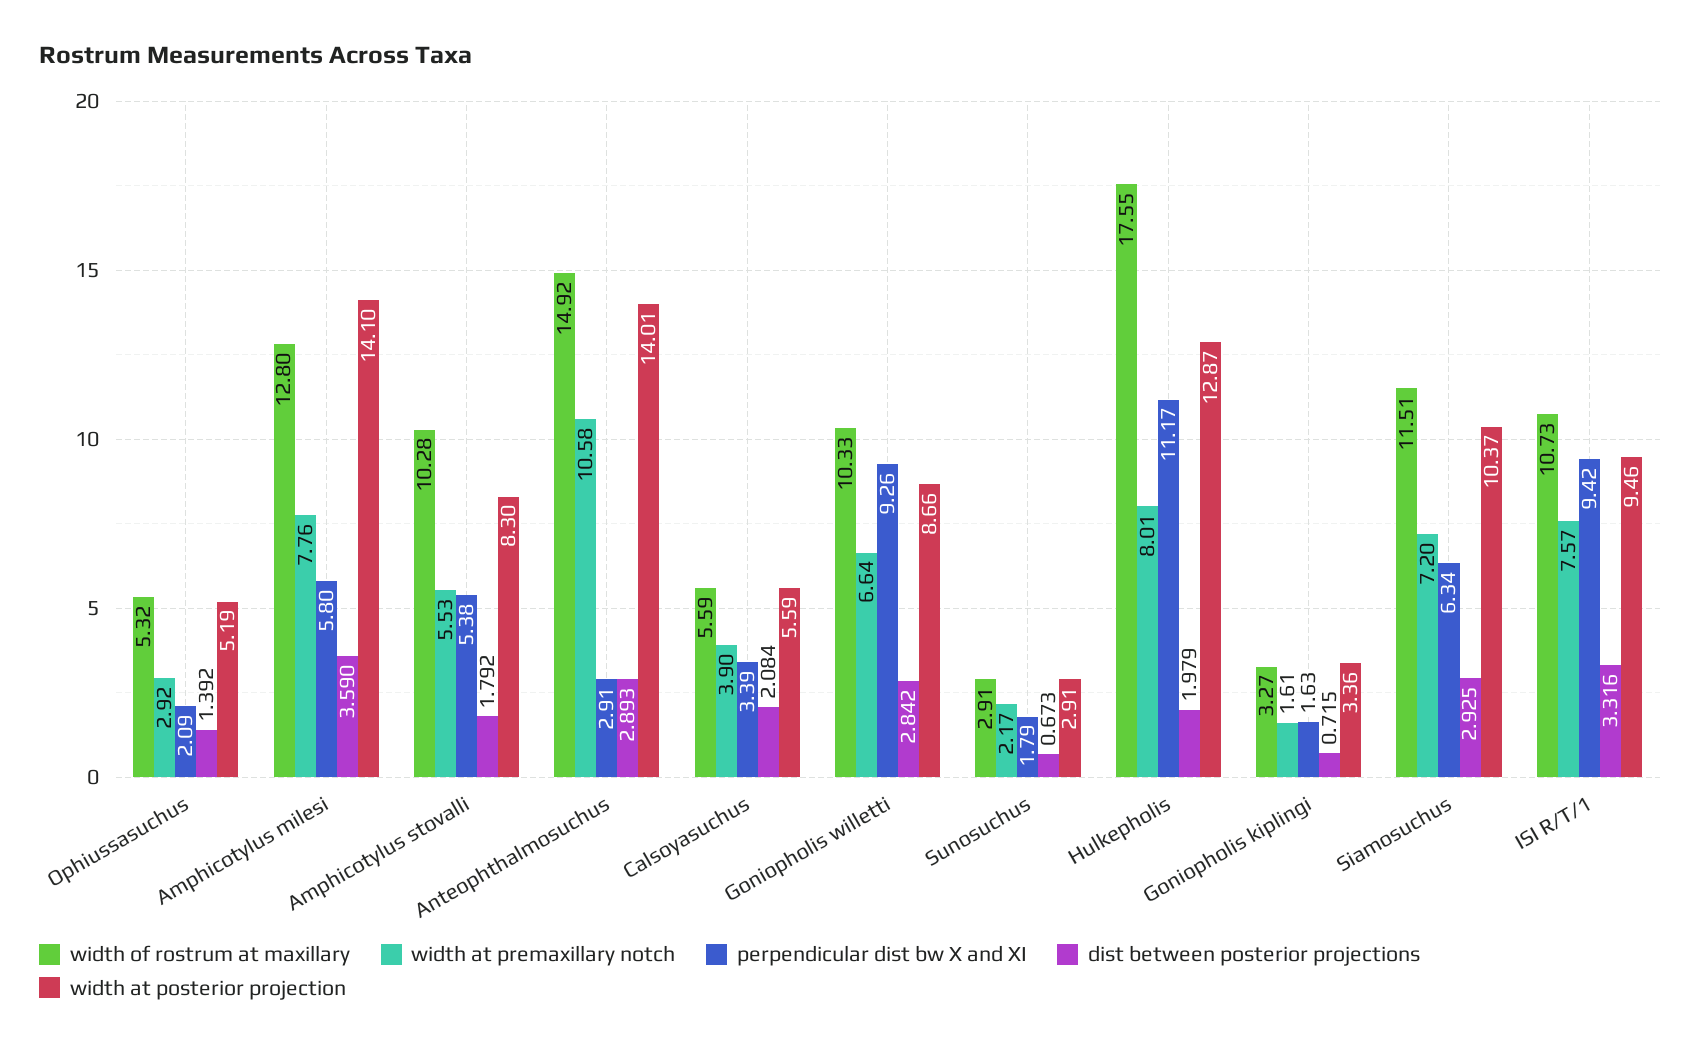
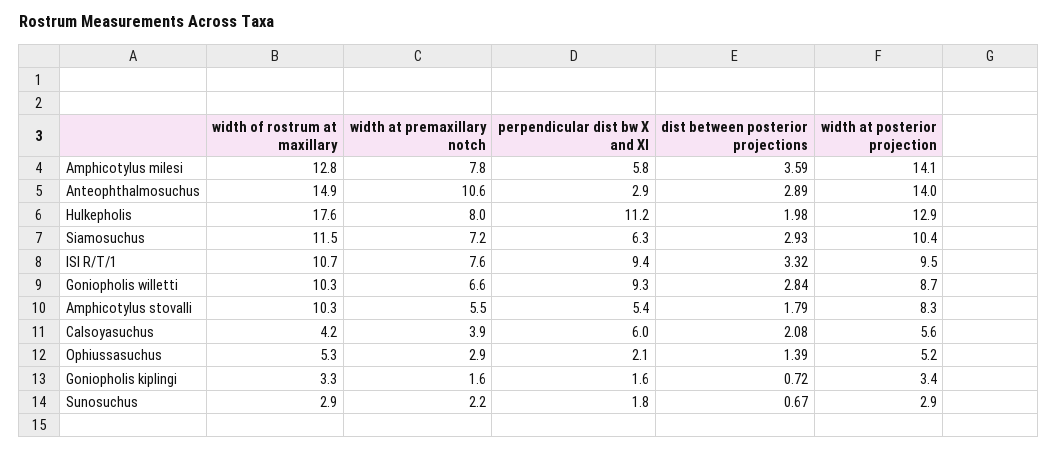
width of rostrum at maxillary, Calsoyasuchus: 5.59 -> 4.2
perpendicular dist bw X and XI, Calsoyasuchus: 3.39 -> 6

